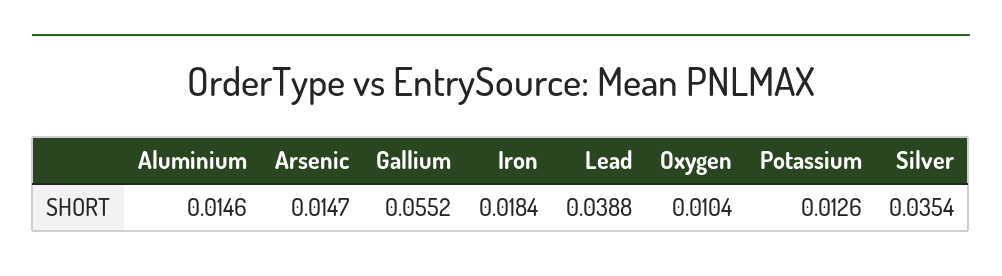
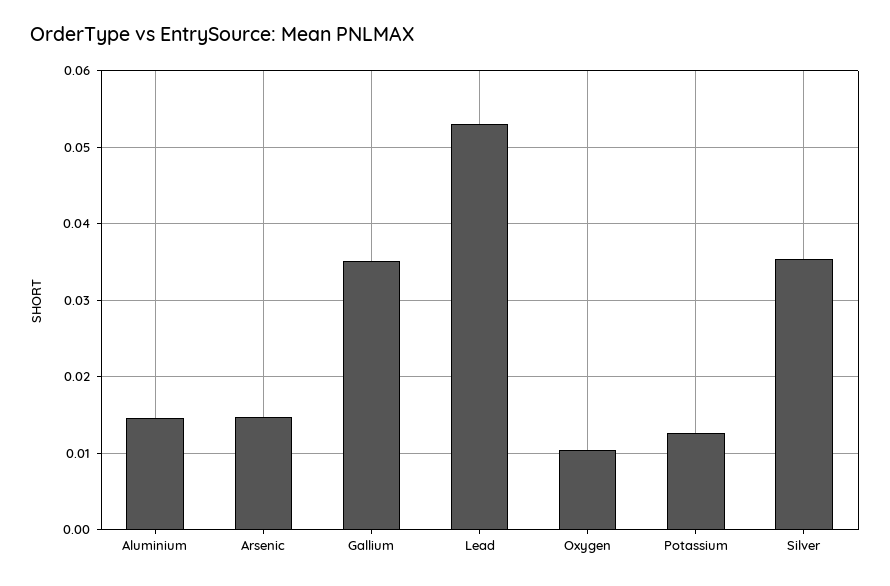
Gallium: 0.0552 -> 0.035
Iron: 0.0184 -> none
Lead: 0.0388 -> 0.053

